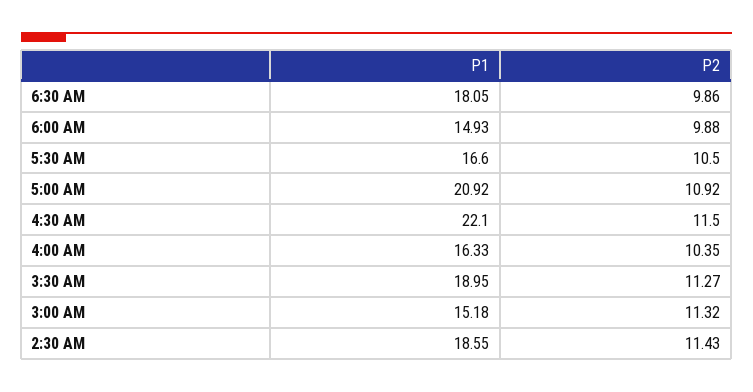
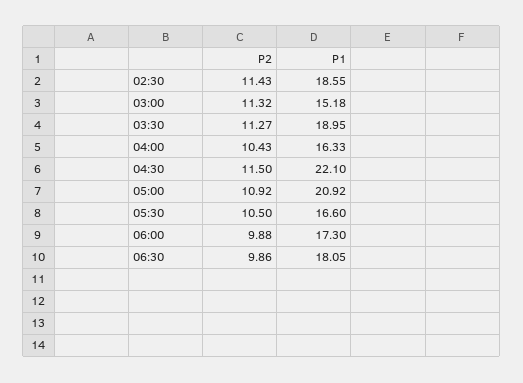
P1, 6:00 AM: 14.93 -> 17.3
P2, 4:00 AM: 10.35 -> 10.43

